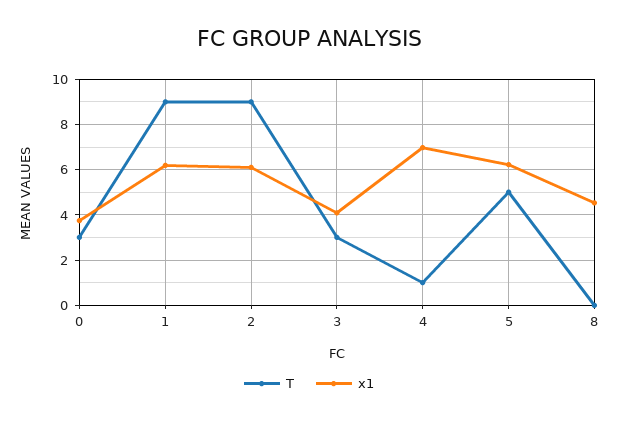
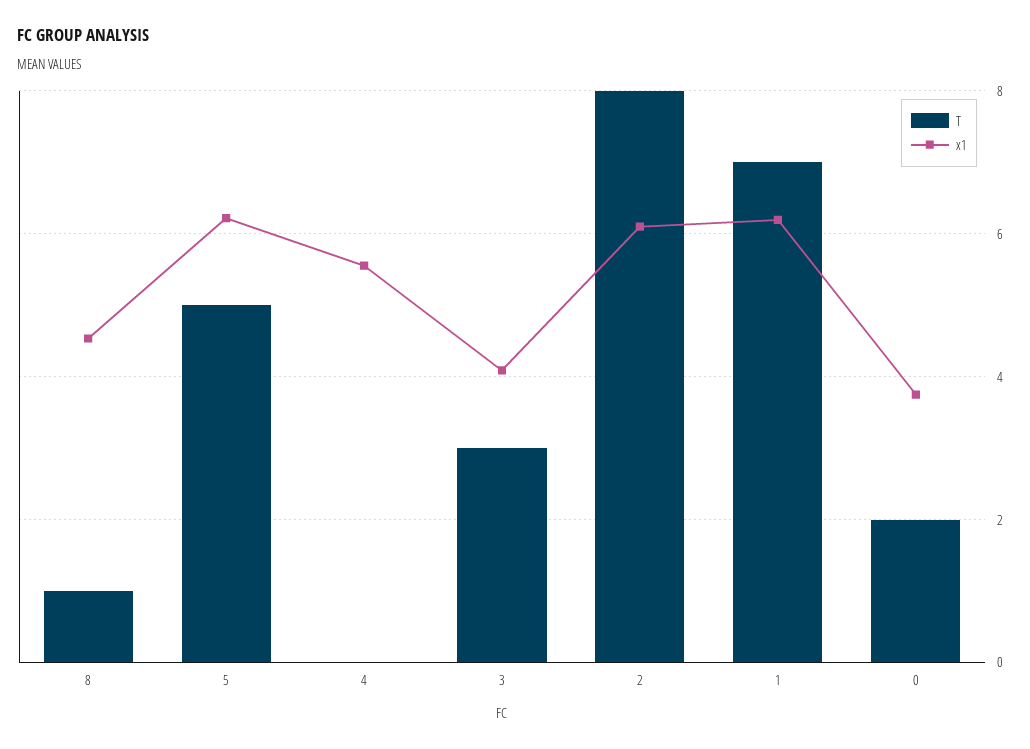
T, 0: 3 -> 2
T, 1: 9 -> 7
T, 2: 9 -> 8
T, 4: 1 -> 0
x1, 4: 7 -> 5.6
T, 8: 0 -> 1

